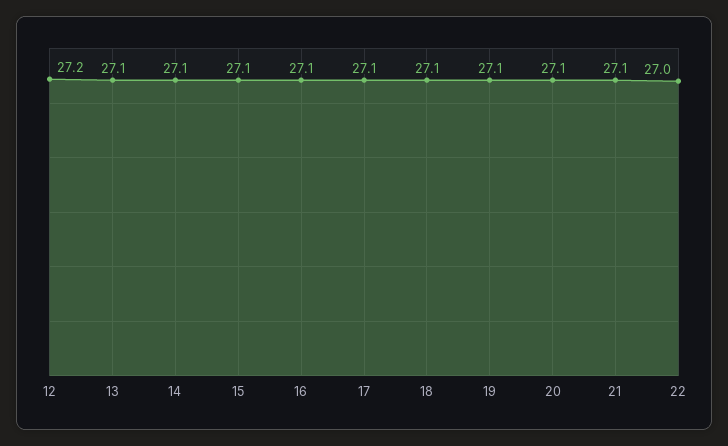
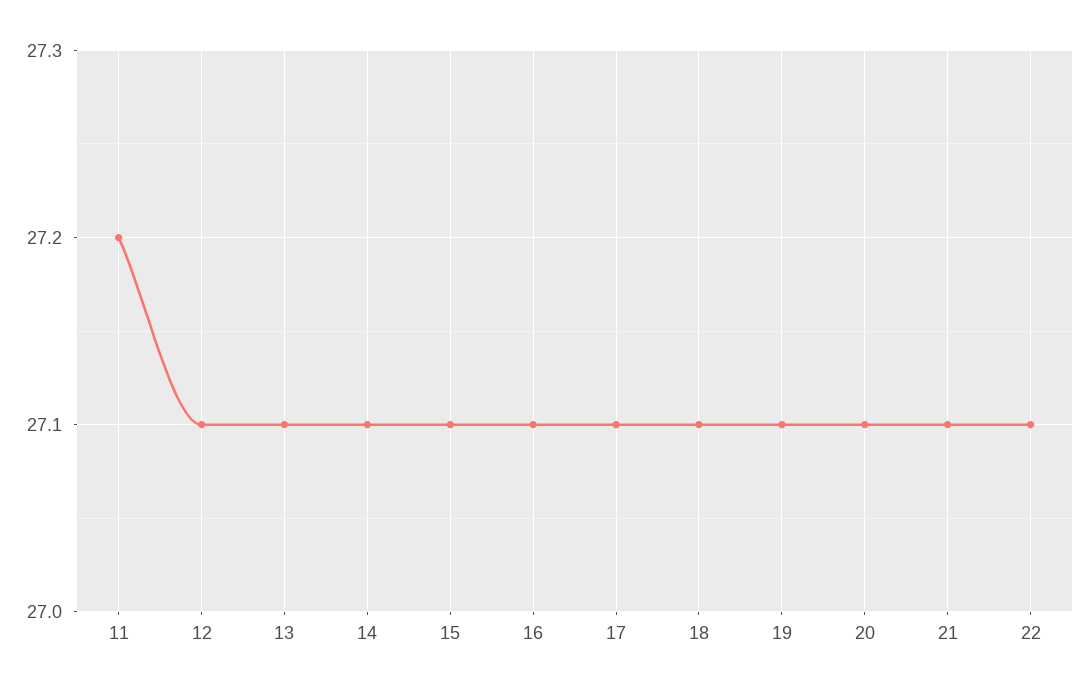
12: 27.2 -> 27.1
22: 27 -> 27.1
11: none -> 27.2

